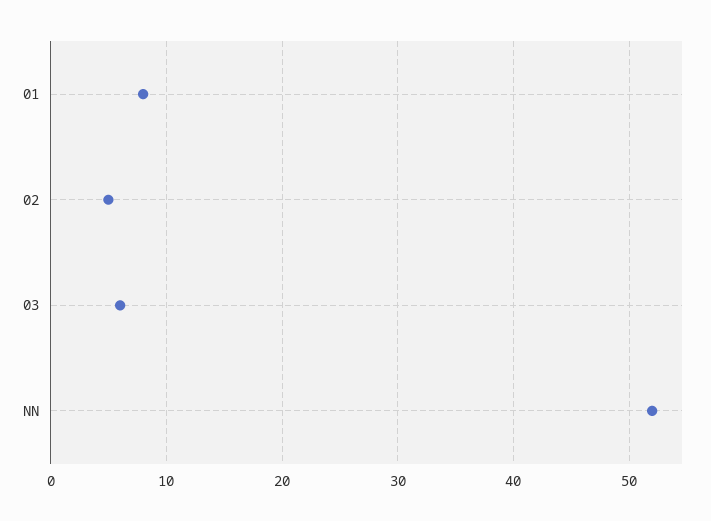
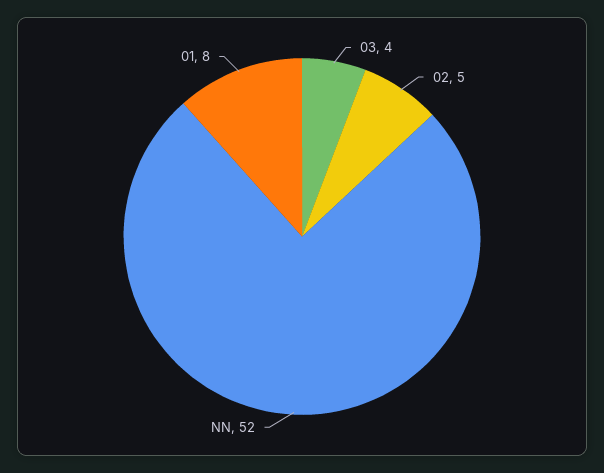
03: 6 -> 4

